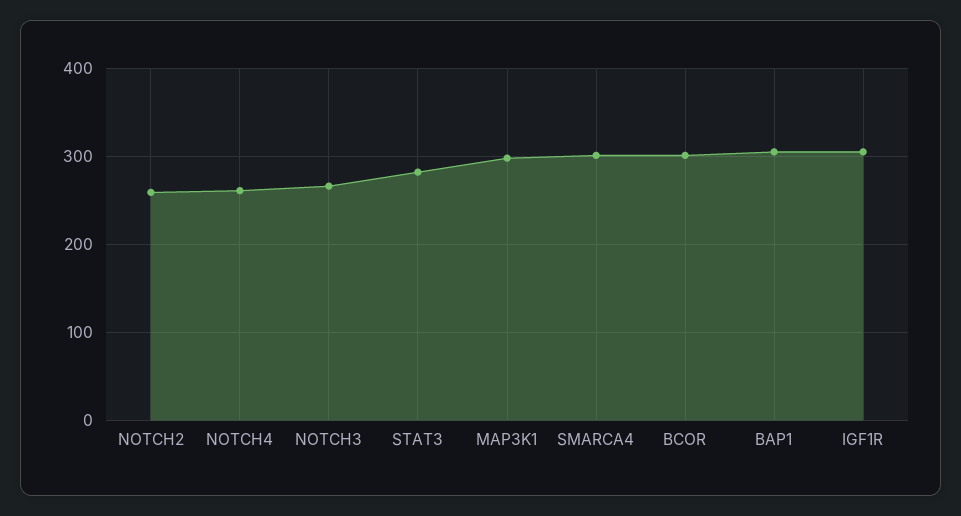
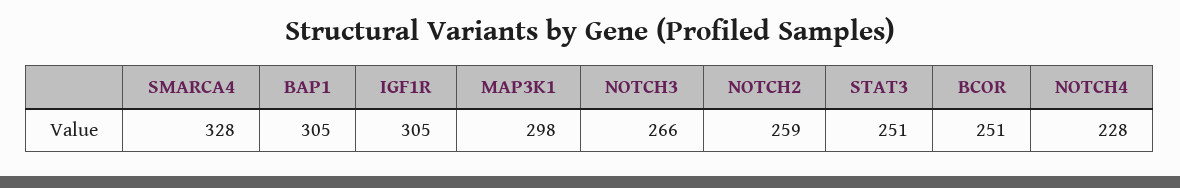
NOTCH4: 260 -> 228
STAT3: 280 -> 251
SMARCA4: 300 -> 328
BCOR: 300 -> 251

